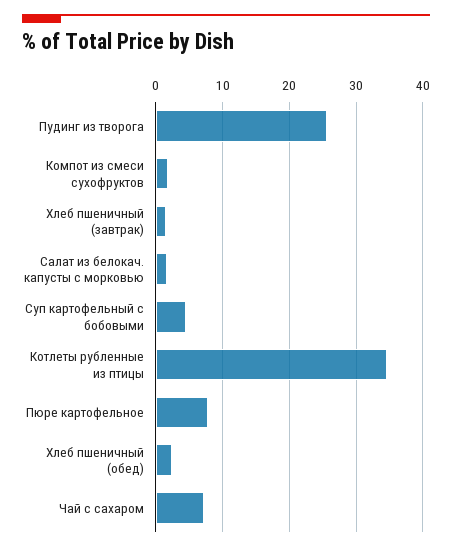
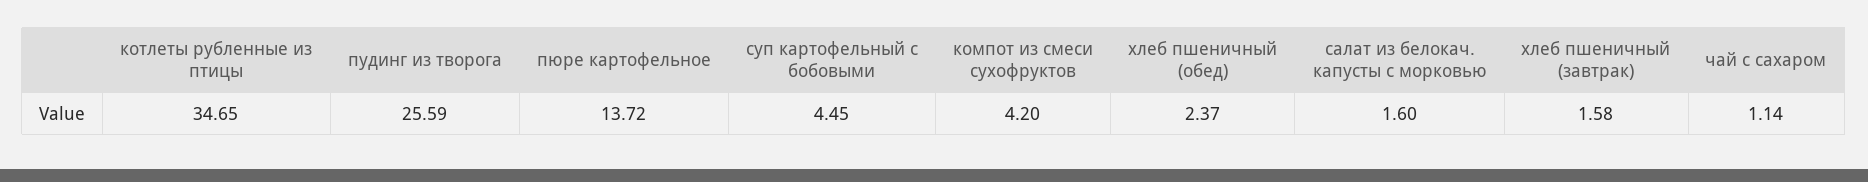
Компот из смеси сухофруктов: 2 -> 4.2
Пюре картофельное: 8 -> 13.72
Чай с сахаром: 7 -> 1.14

